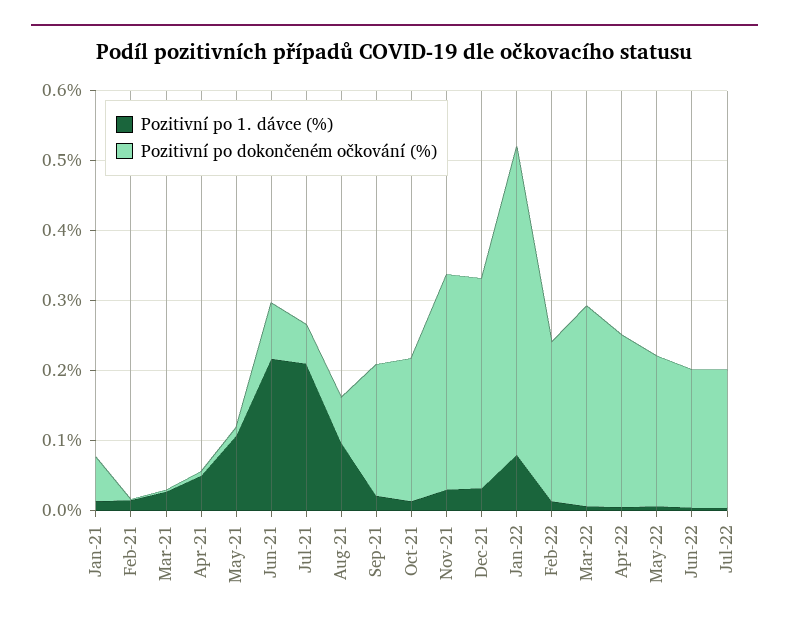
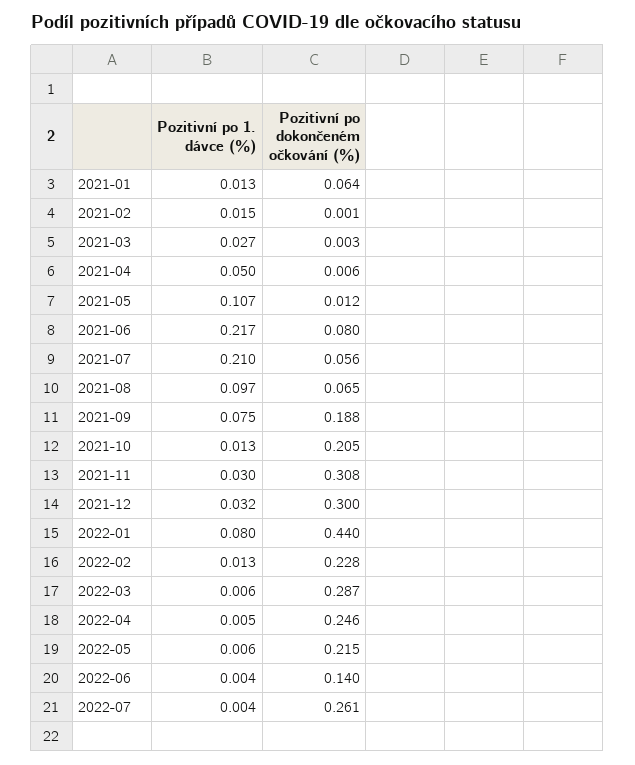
Pozitivní po 1. dávce (%), Sep-21: 0.02 -> 0.075
Pozitivní po dokončeném očkování (%), Jun-22: 0.2 -> 0.14
Pozitivní po dokončeném očkování (%), Jul-22: 0.2 -> 0.261

